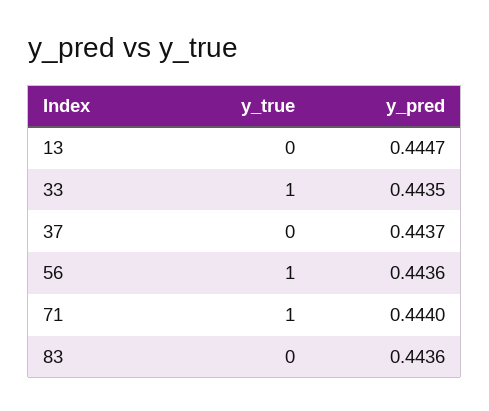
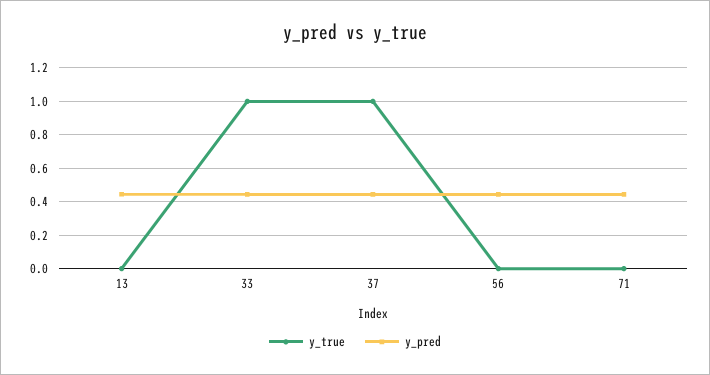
y_true, 37: 0 -> 1
y_true, 56: 1 -> 0
y_true, 71: 1 -> 0
y_true, 83: 0 -> none
y_pred, 83: 0.4436 -> none

